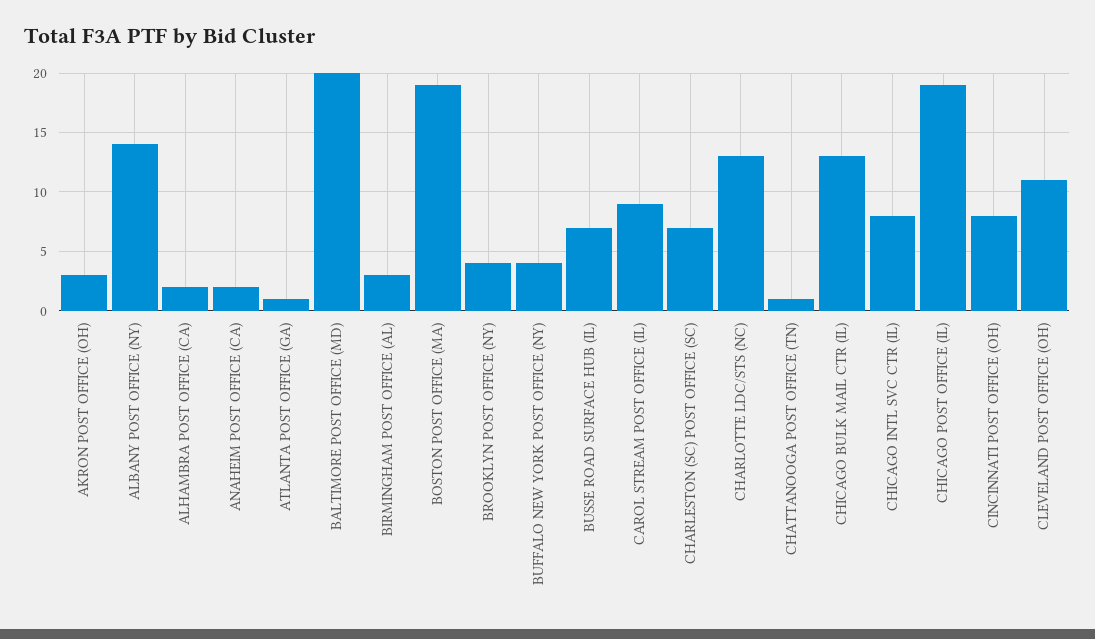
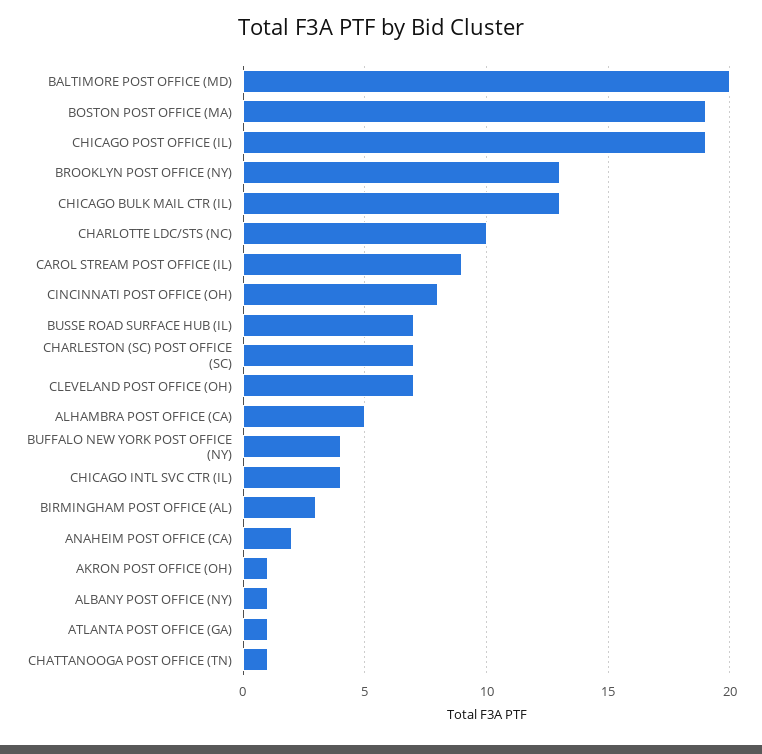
AKRON POST OFFICE (OH): 3 -> 1
ALBANY POST OFFICE (NY): 14 -> 1
ALHAMBRA POST OFFICE (CA): 2 -> 5
BROOKLYN POST OFFICE (NY): 4 -> 13
CHARLOTTE LDC/STS (NC): 13 -> 10
CHICAGO INTL SVC CTR (IL): 8 -> 4
CLEVELAND POST OFFICE (OH): 11 -> 7

